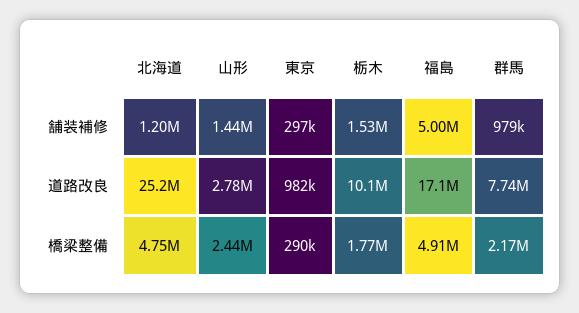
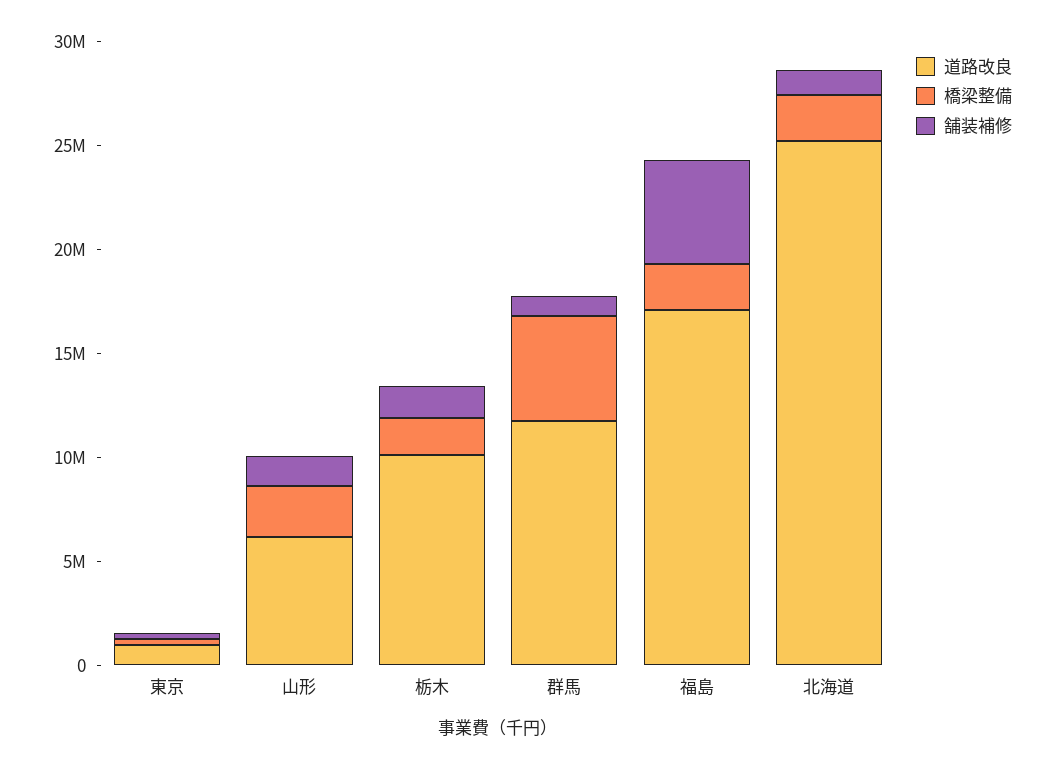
道路改良, 山形: 2780000 -> 6000000
道路改良, 群馬: 7740000 -> 12000000
橋梁整備, 北海道: 4750000 -> 2000000
橋梁整備, 福島: 4910000 -> 2000000
橋梁整備, 群馬: 2170000 -> 5000000

